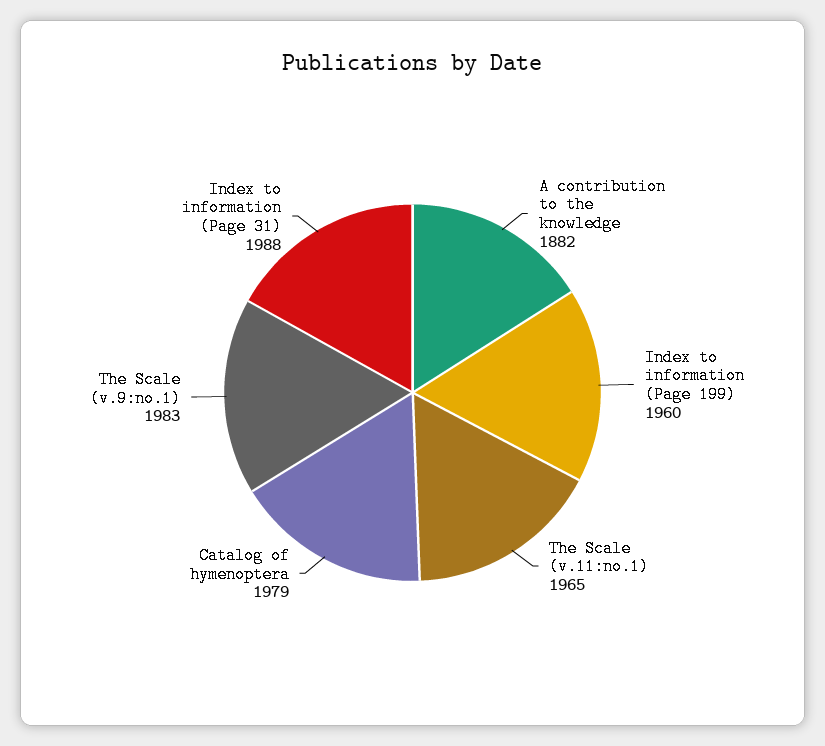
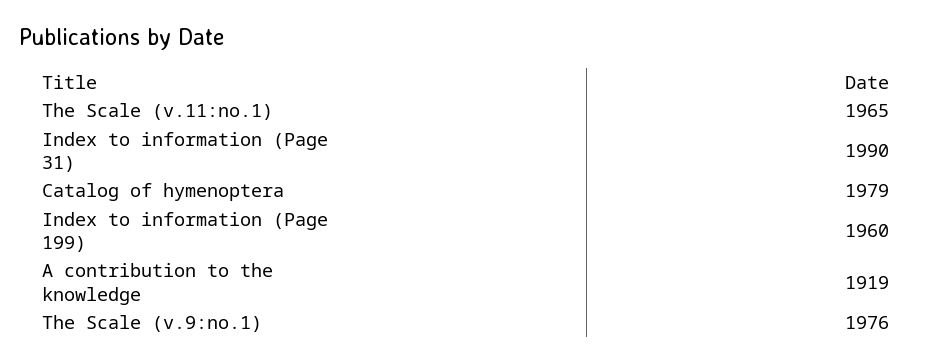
A contribution to the knowledge: 1882 -> 1919
The Scale (v.9:no.1): 1983 -> 1976
Index to information (Page 31): 1988 -> 1990

